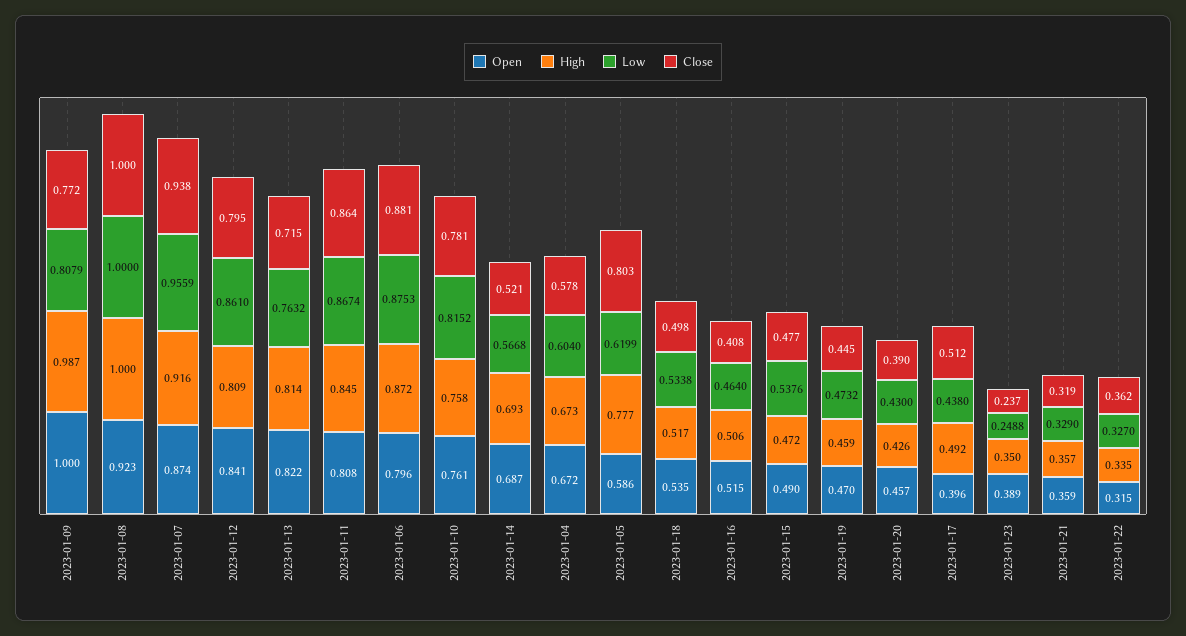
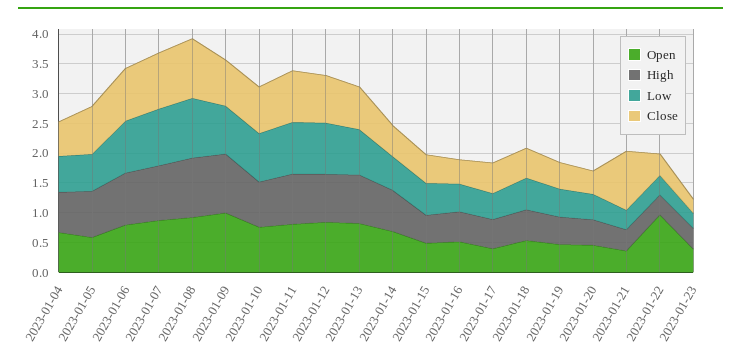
Close, 2023-01-21: 0.319 -> 1
Open, 2023-01-22: 0.315 -> 1

